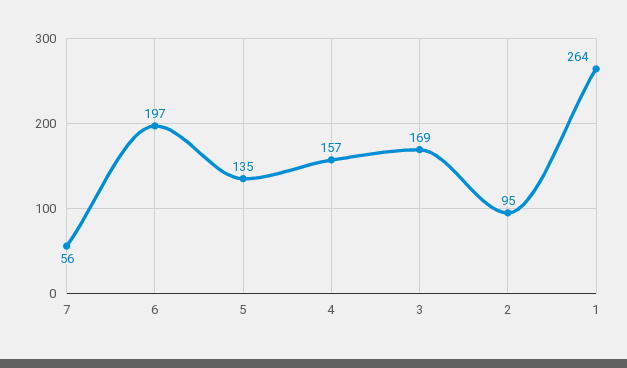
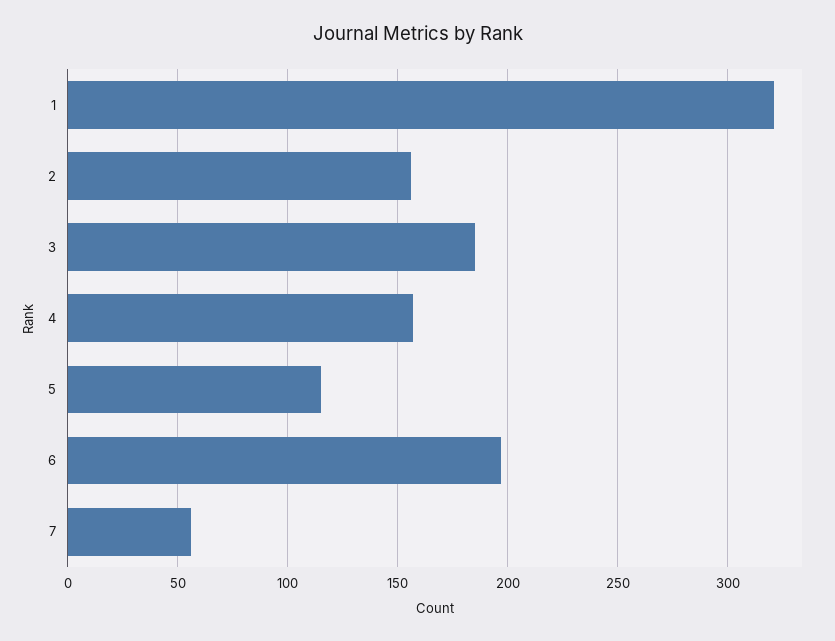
5: 135 -> 115
3: 169 -> 185
2: 95 -> 155
1: 264 -> 320

